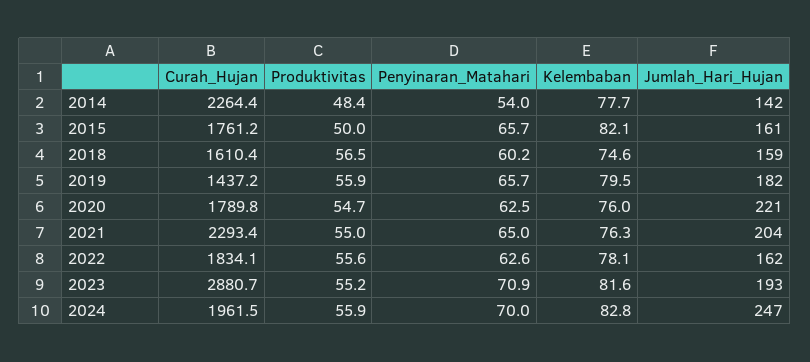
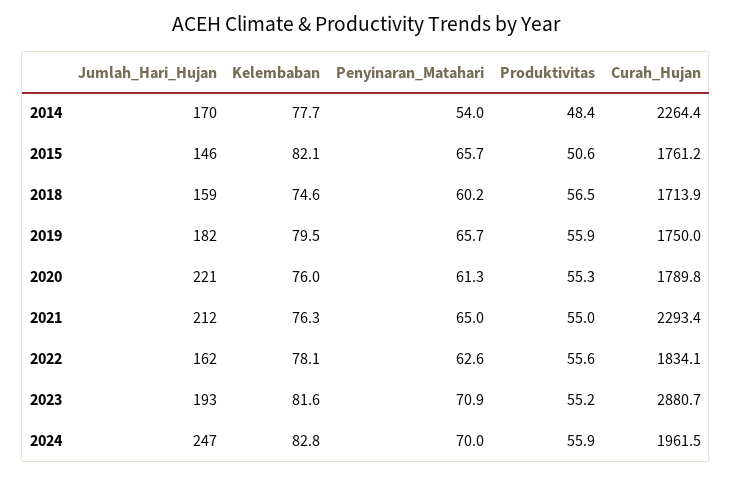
Jumlah_Hari_Hujan, 2014: 142 -> 170
Produktivitas, 2015: 50 -> 50.6
Jumlah_Hari_Hujan, 2015: 161 -> 146
Curah_Hujan, 2018: 1610.4 -> 1713.9
Curah_Hujan, 2019: 1437.2 -> 1750
Produktivitas, 2020: 54.7 -> 55.3
Penyinaran_Matahari, 2020: 62.5 -> 61.3
Jumlah_Hari_Hujan, 2021: 204 -> 212

